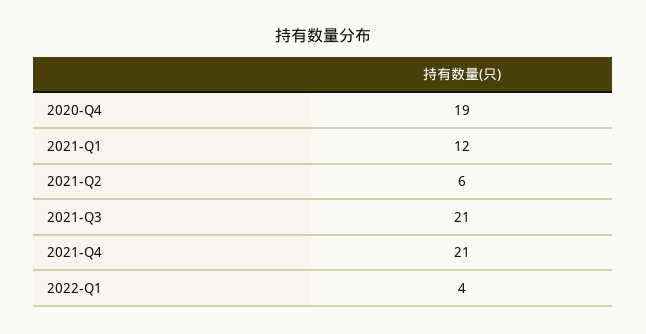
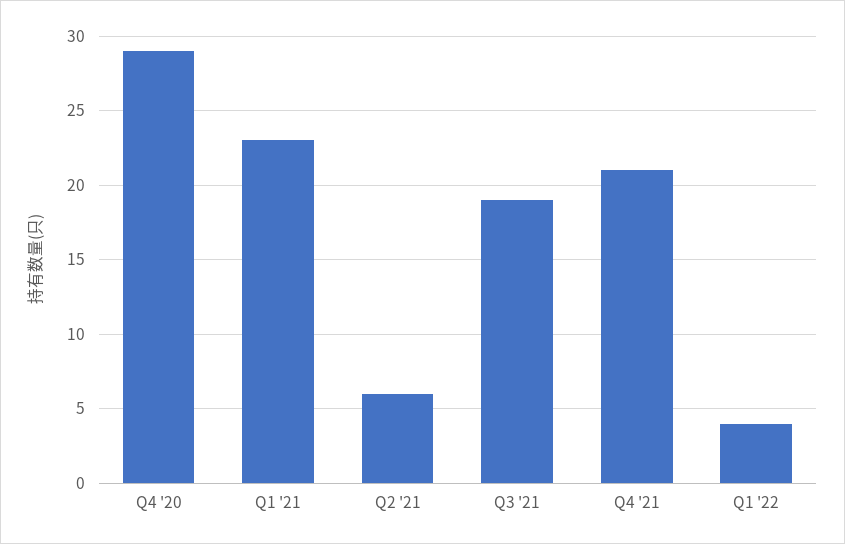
2020-Q4: 19 -> 29
2021-Q1: 12 -> 23
2021-Q3: 21 -> 19

